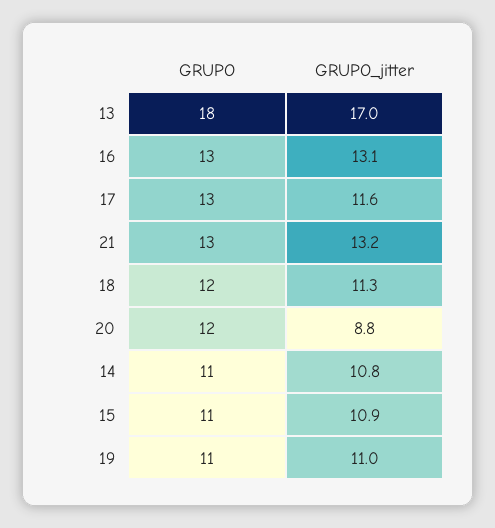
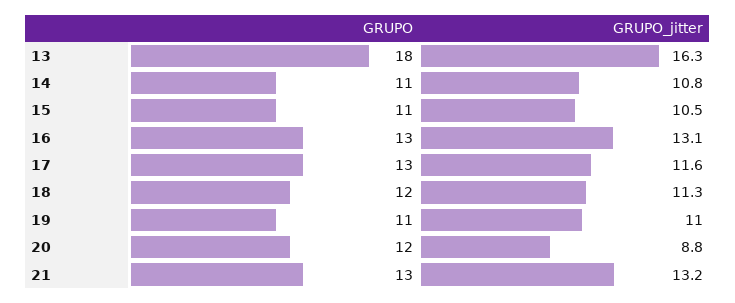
GRUPO_jitter, 13: 17 -> 16.3
GRUPO_jitter, 15: 10.9 -> 10.5

